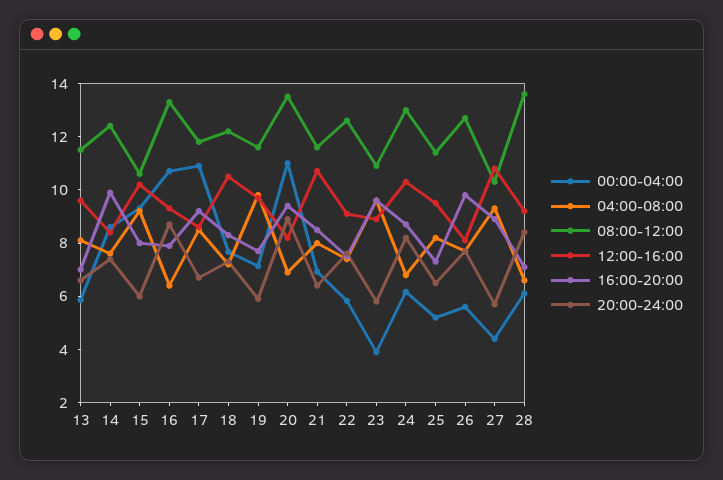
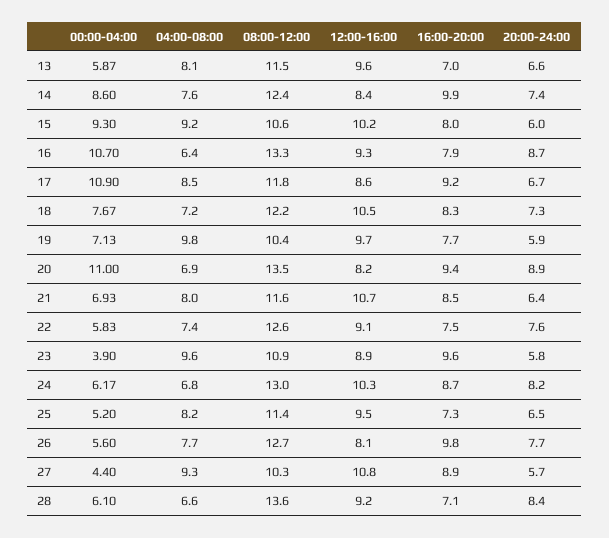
08:00-12:00, 19: 11.5 -> 10.4

